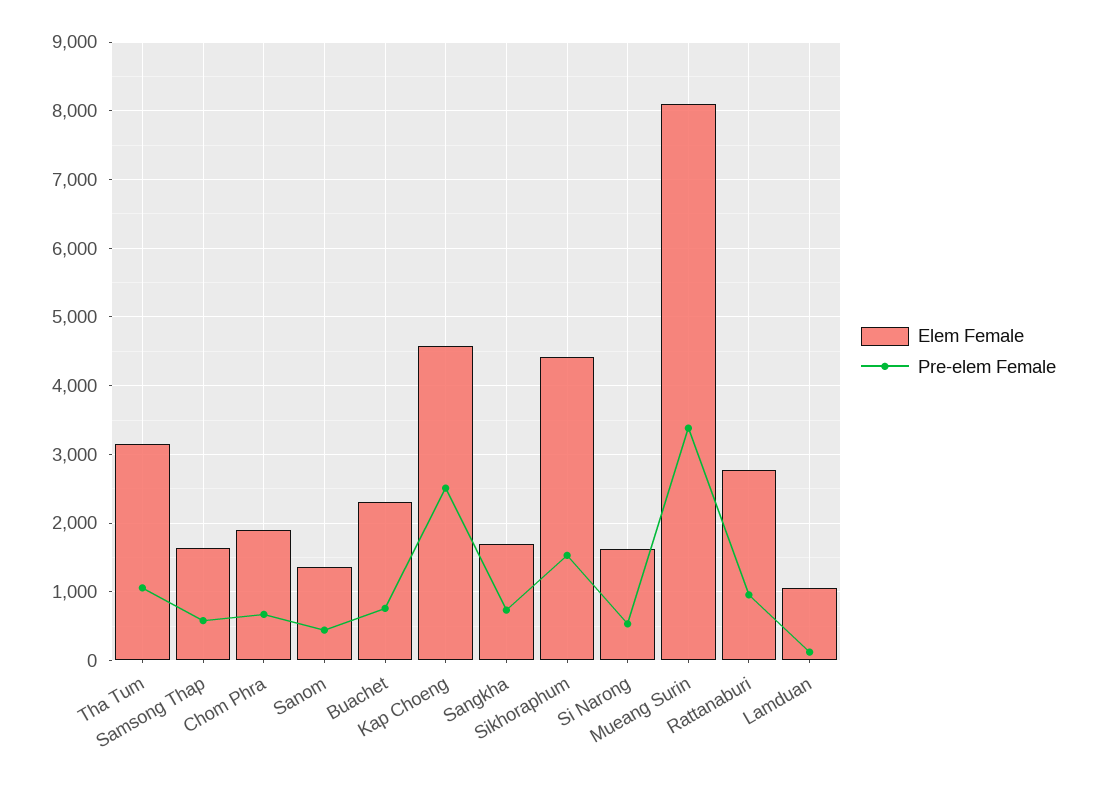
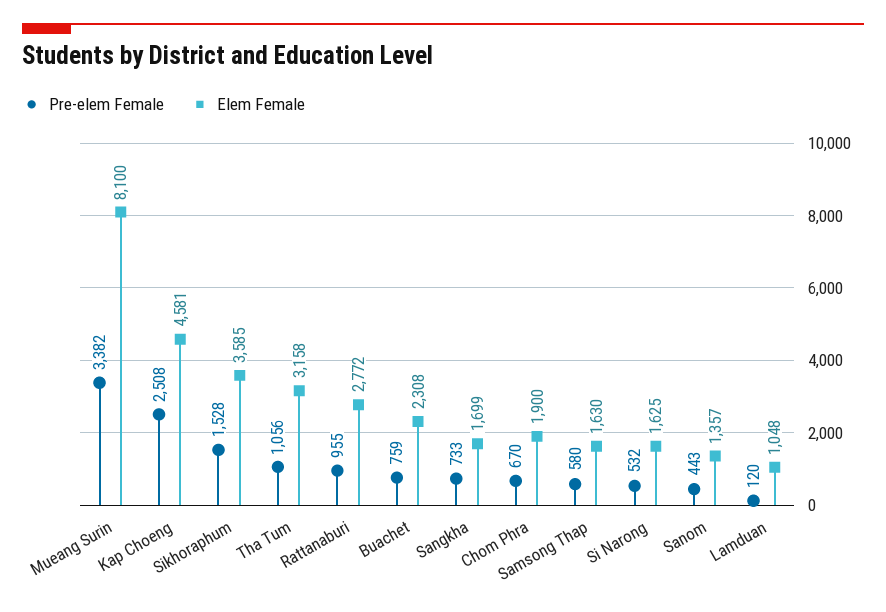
Elem Female, Sikhoraphum: 4400 -> 3585

